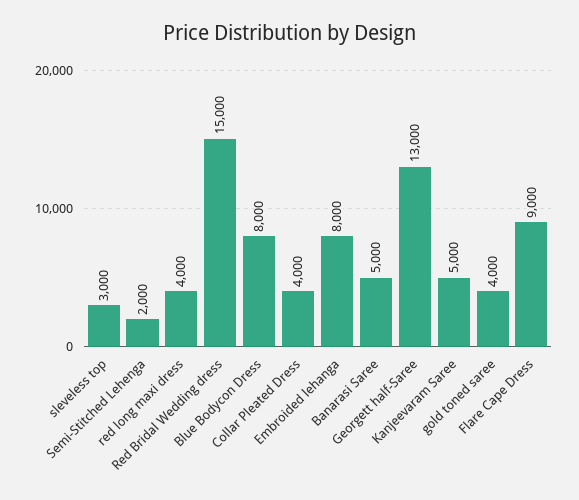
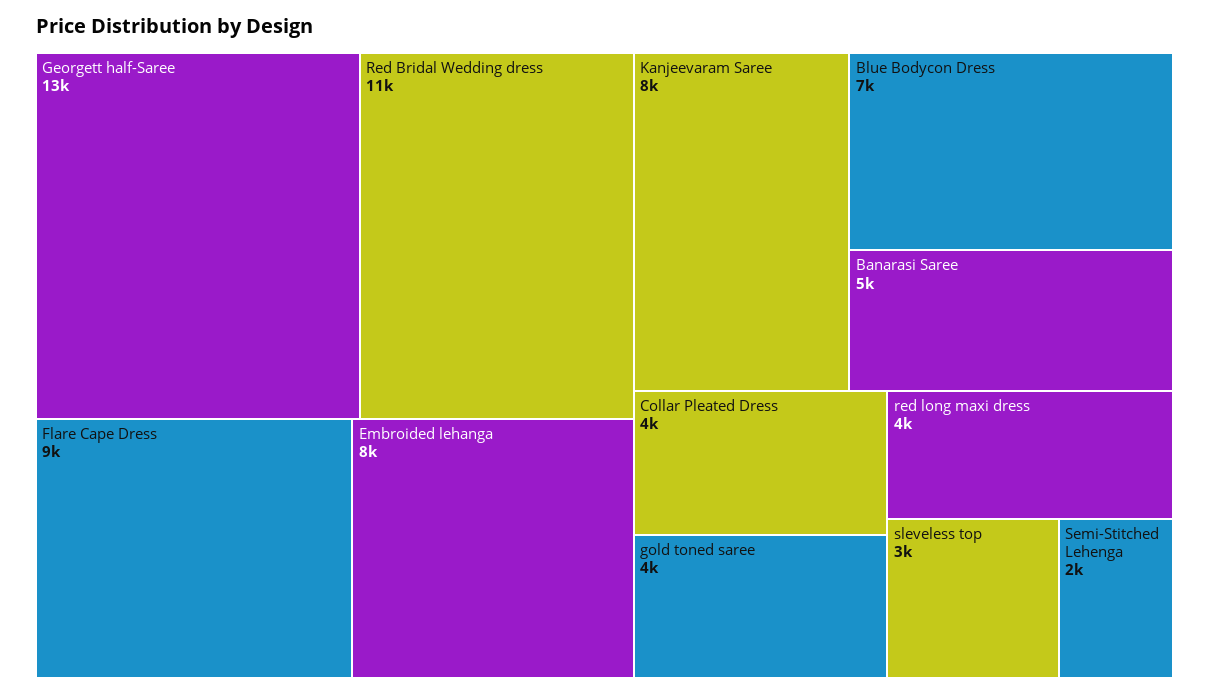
Red Bridal Wedding dress: 15000 -> 11000
Blue Bodycon Dress: 8000 -> 7000
Kanjeevaram Saree: 5000 -> 8000

